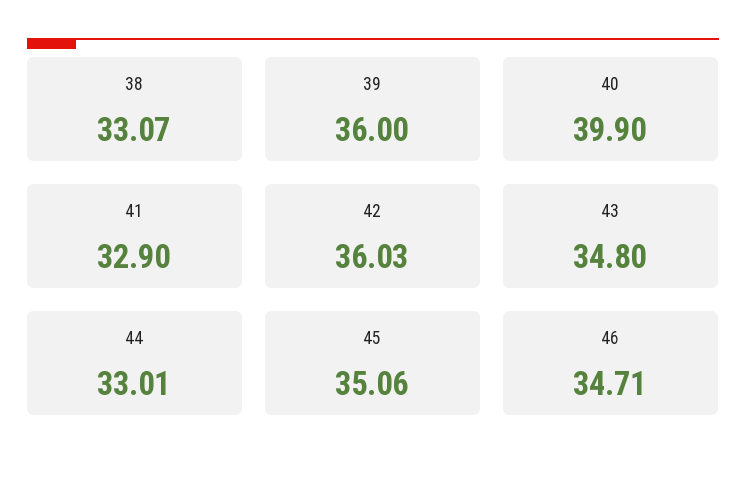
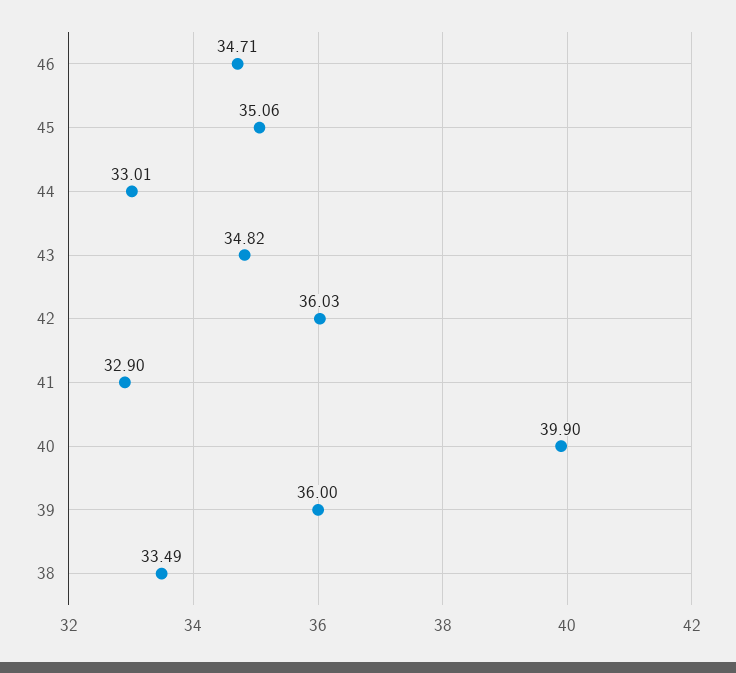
38: 33.07 -> 33.49
43: 34.8 -> 34.82

